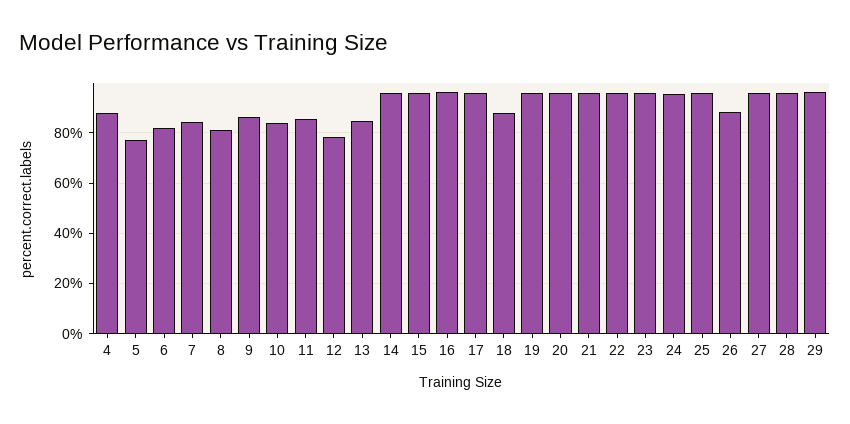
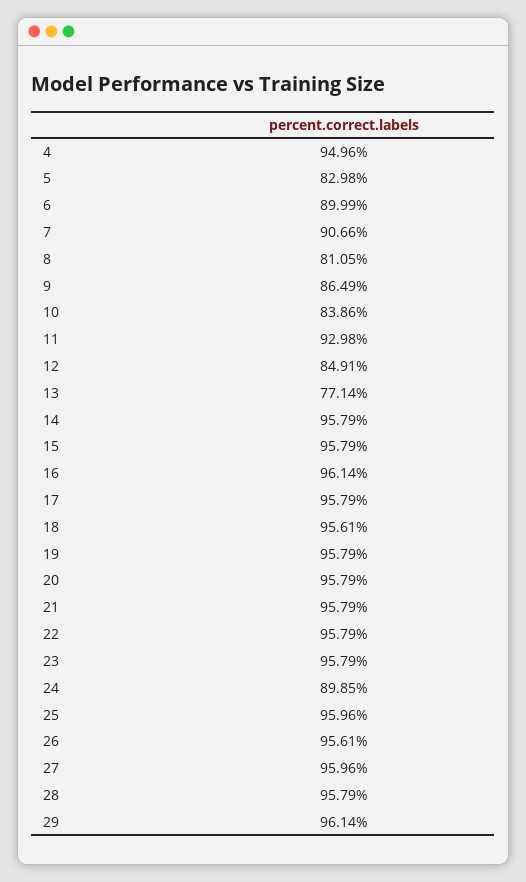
4: 87.5 -> 94.96
5: 77.5 -> 82.98
6: 82.5 -> 89.99
7: 85 -> 90.66
11: 85 -> 92.98
12: 77.5 -> 84.91
13: 85 -> 77.14
18: 87.5 -> 95.61
24: 95 -> 89.85
26: 87.5 -> 95.61

